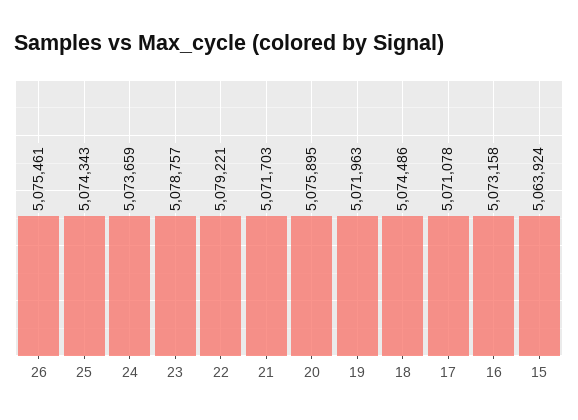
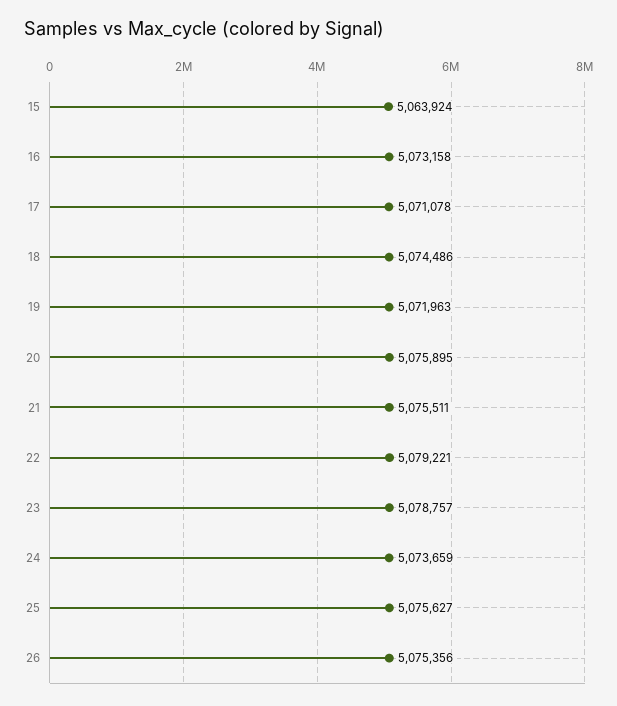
26: 5075461 -> 5075356
25: 5074343 -> 5075627
21: 5071703 -> 5075511

